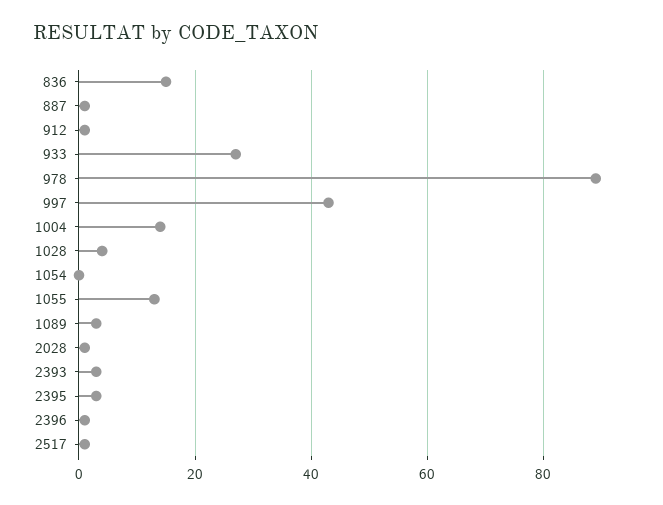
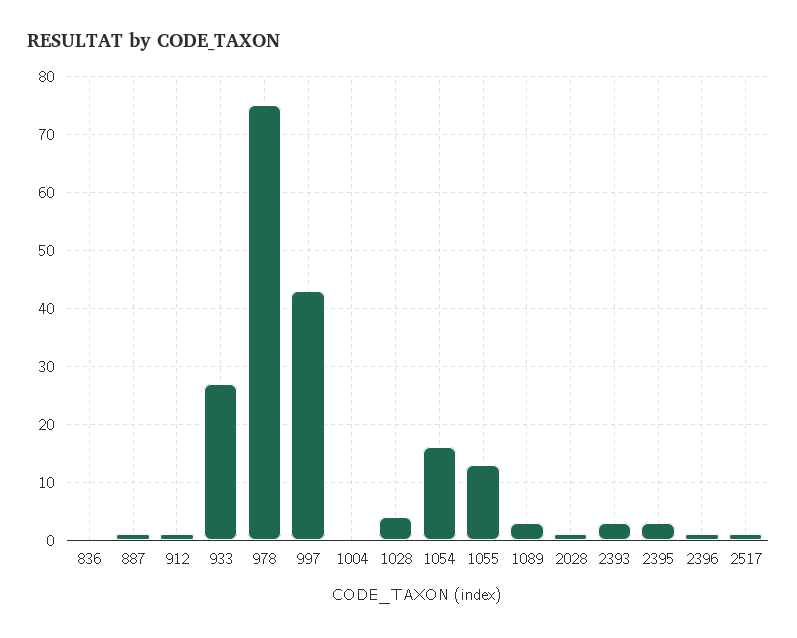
836: 15 -> 0
978: 90 -> 75
1004: 15 -> 0
1054: 0 -> 15

